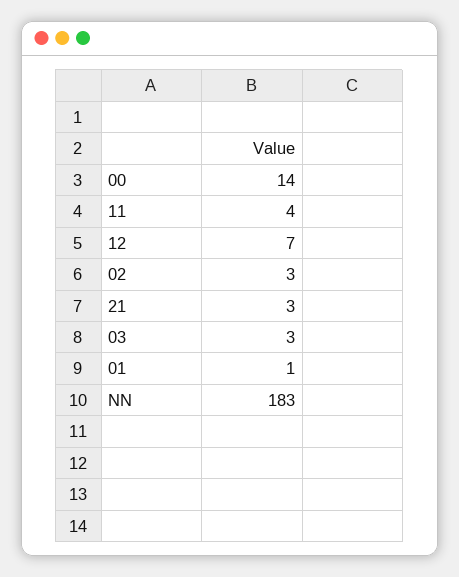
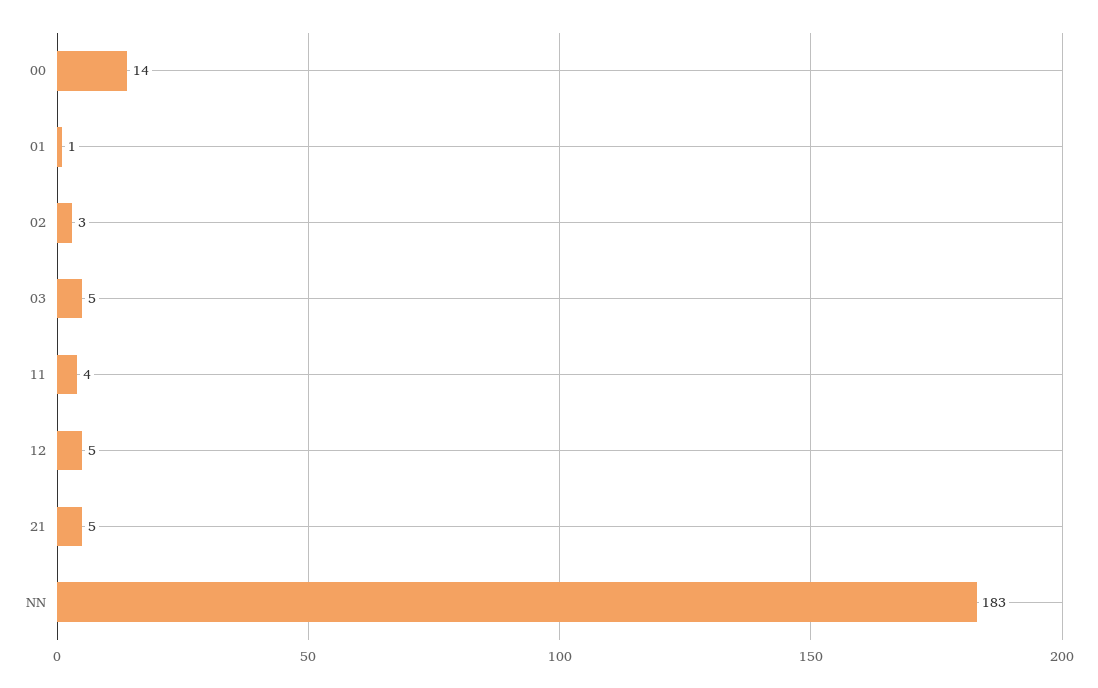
12: 7 -> 5
21: 3 -> 5
03: 3 -> 5

